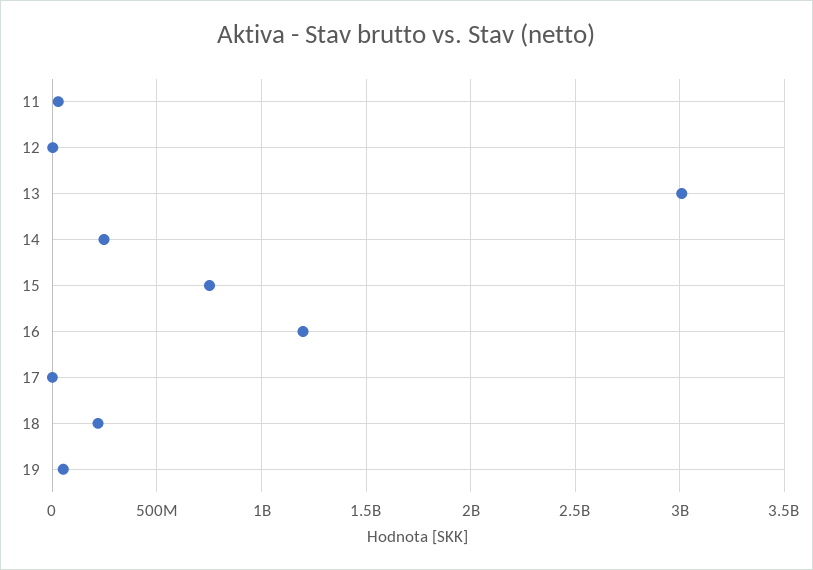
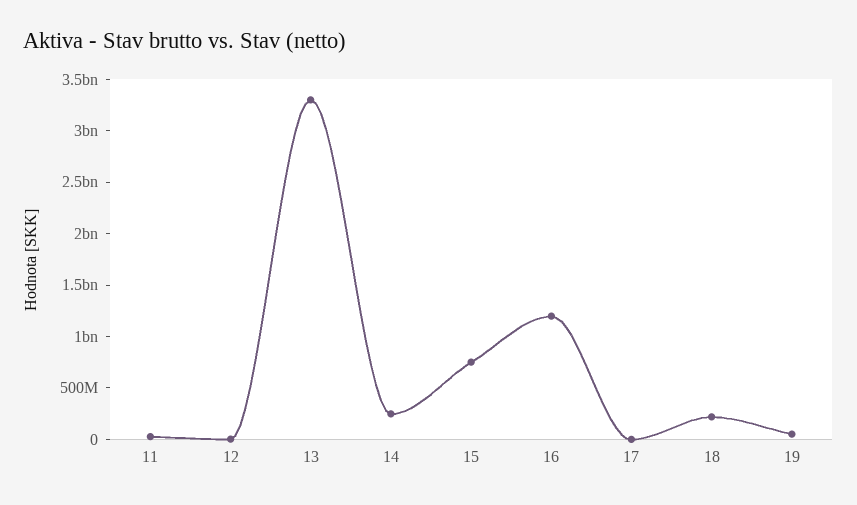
13: 3000000000 -> 3300000000

